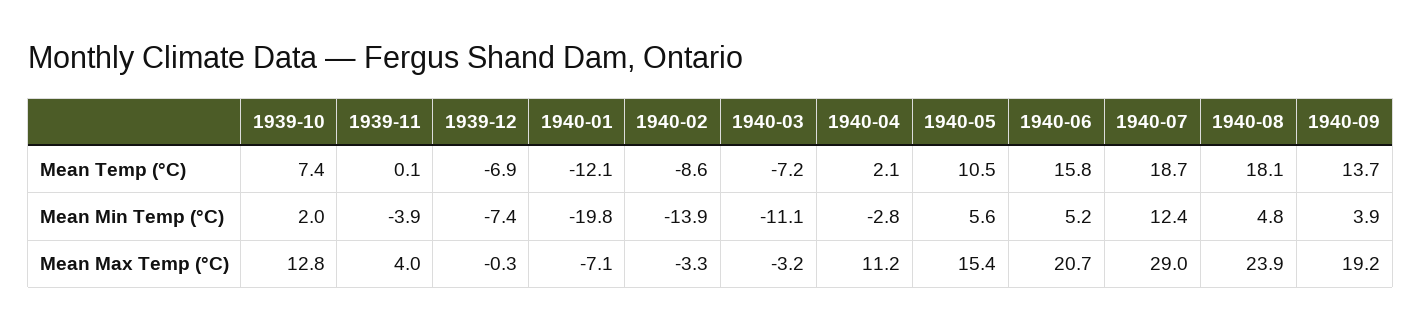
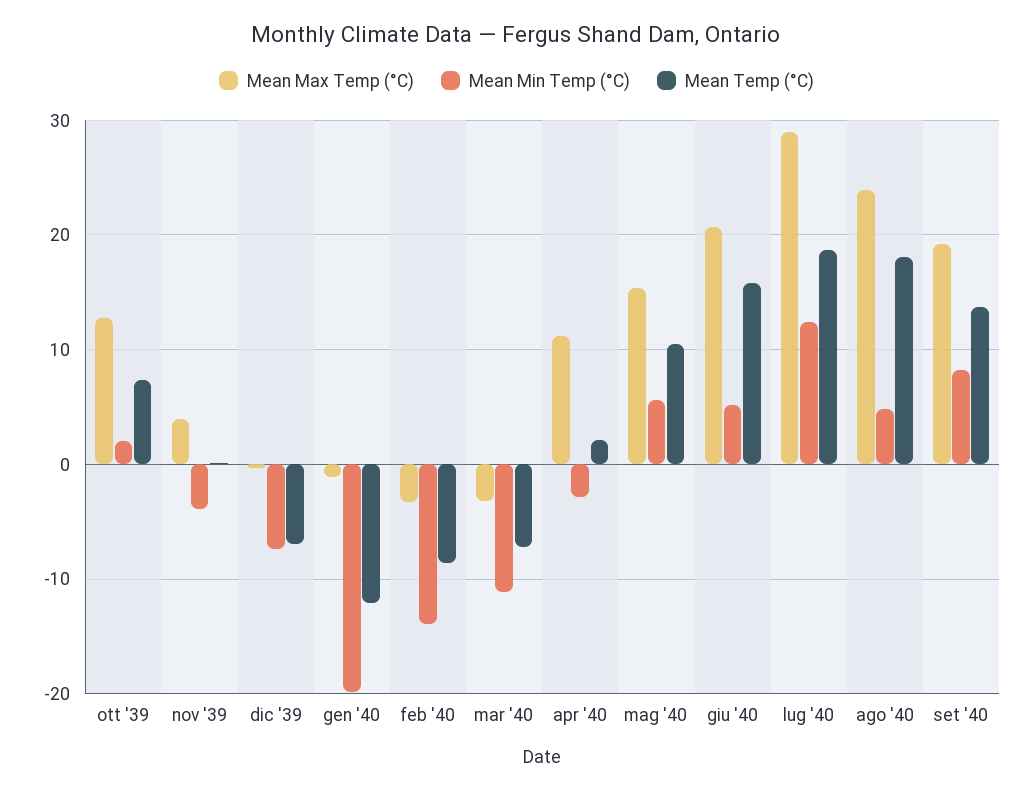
Mean Min Temp (°C), 1940-09: 3.9 -> 8
Mean Max Temp (°C), 1940-01: -7.1 -> -1

